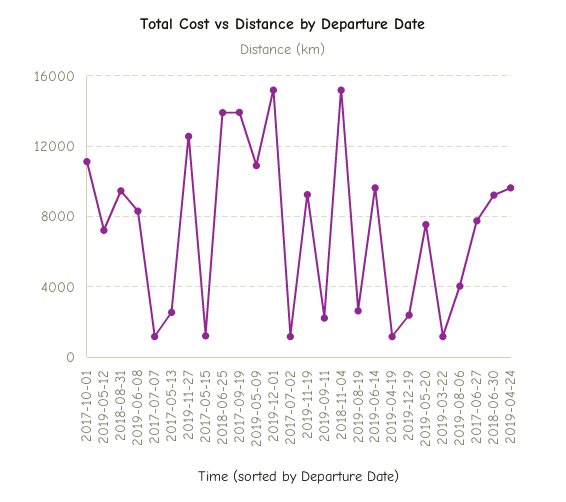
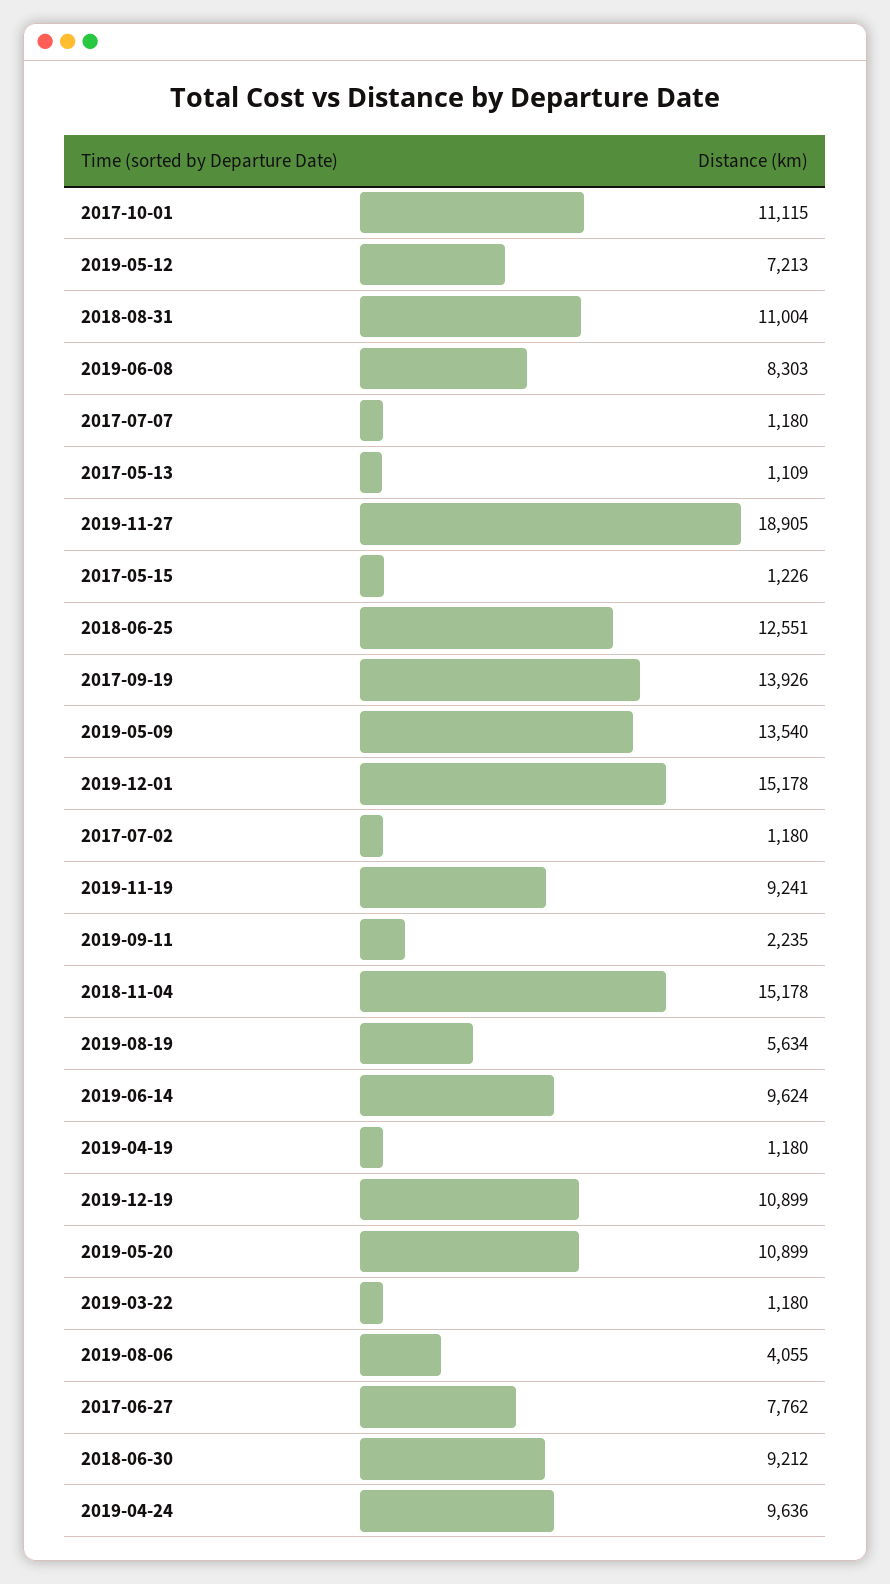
2018-08-31: 9500 -> 11004
2017-05-13: 2500 -> 1109
2019-11-27: 12500 -> 18905
2018-06-25: 14000 -> 12551
2019-05-09: 11000 -> 13540
2019-08-19: 2500 -> 5634
2019-12-19: 2500 -> 10899
2019-05-20: 7500 -> 10899

